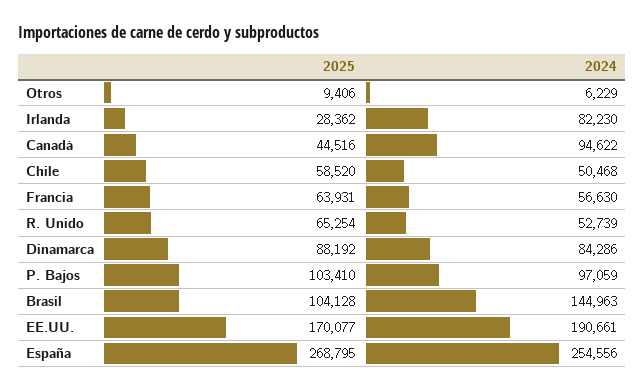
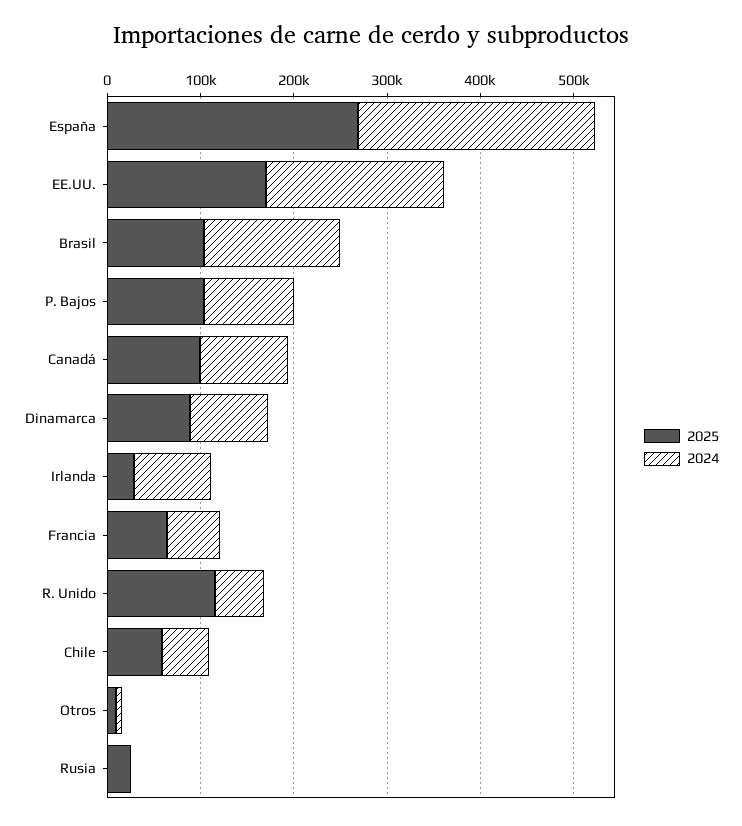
2025, Canadá: 44516 -> 100000
2025, R. Unido: 65254 -> 120000
2025, Rusia: none -> 20000
2024, Rusia: none -> 0

